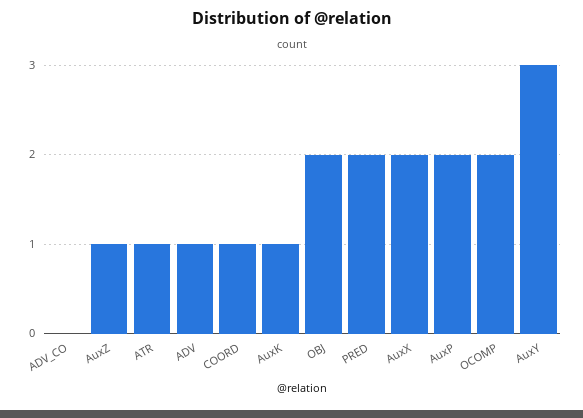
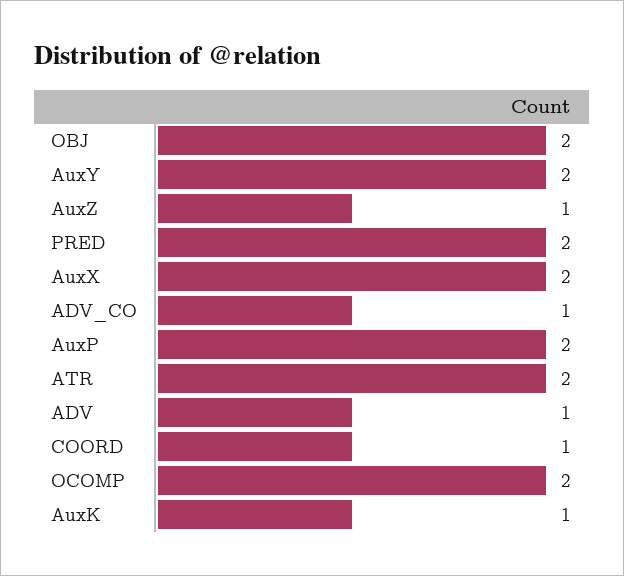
ADV_CO: 0 -> 1
ATR: 1 -> 2
AuxY: 3 -> 2

